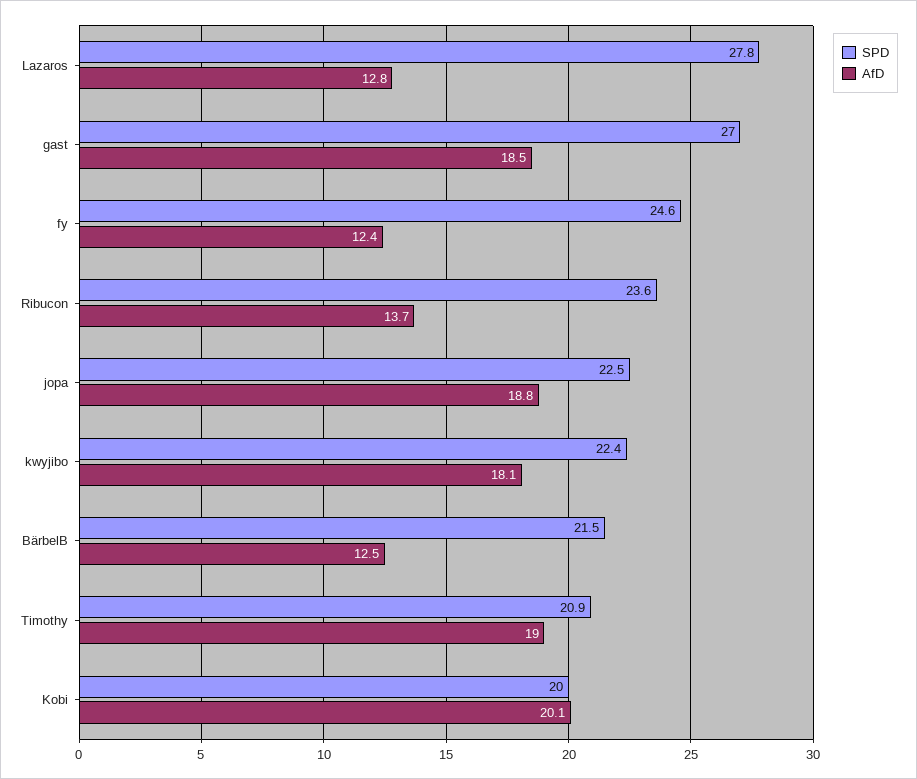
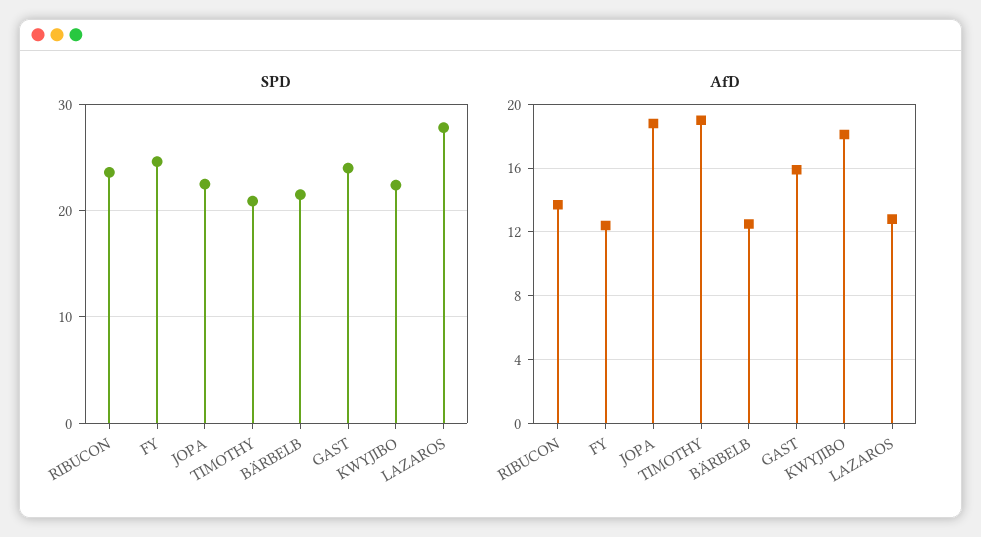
SPD, gast: 27 -> 24
AfD, gast: 18.5 -> 16
SPD, Kobi: 20 -> none
AfD, Kobi: 20.1 -> none

